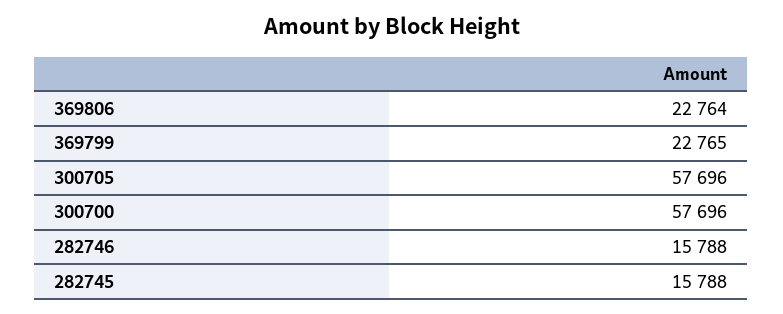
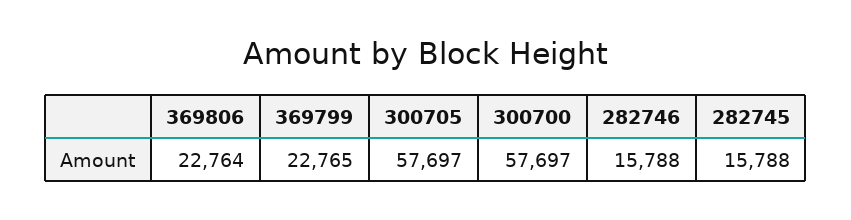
300705: 57696 -> 57697
300700: 57696 -> 57697

